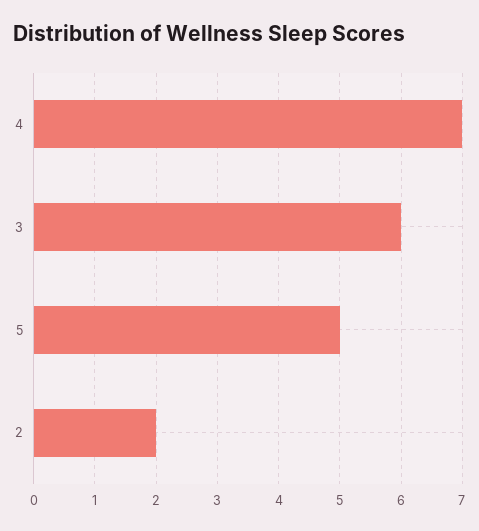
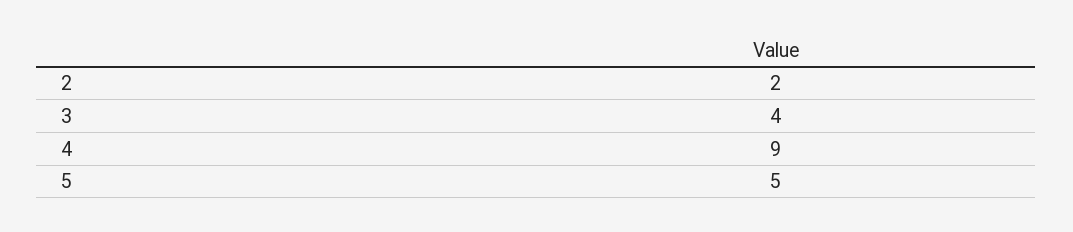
4: 7 -> 9
3: 6 -> 4

